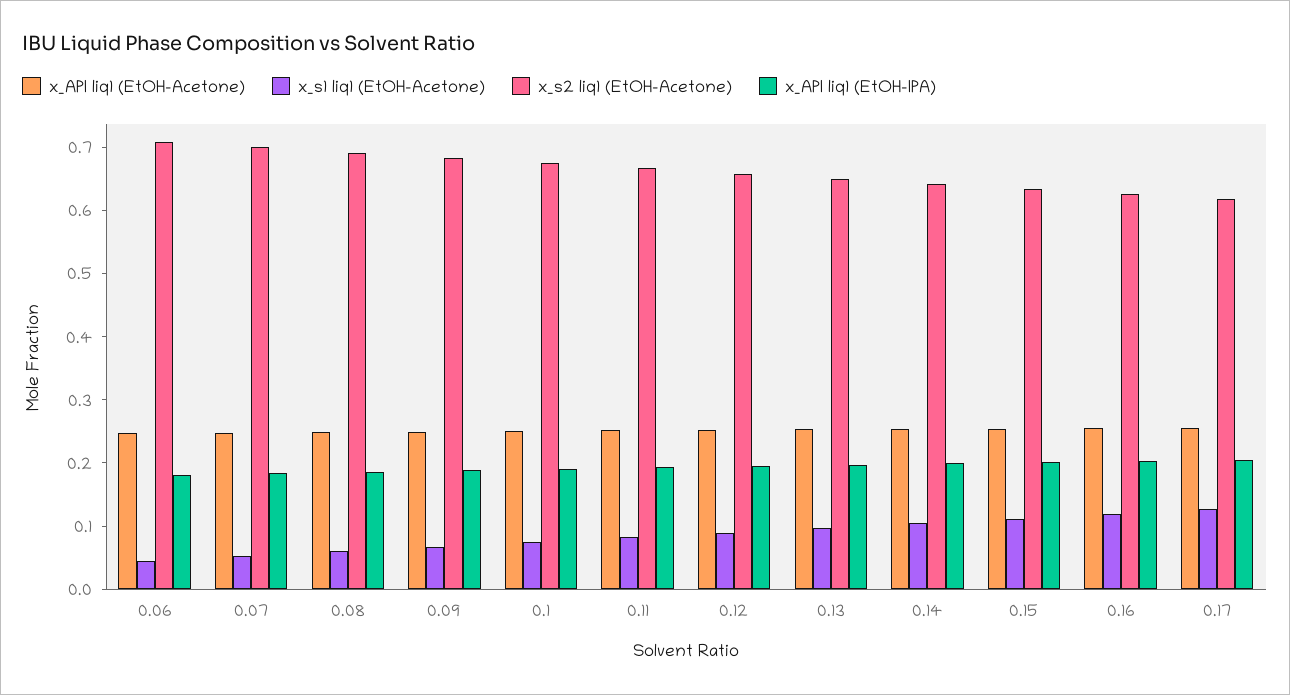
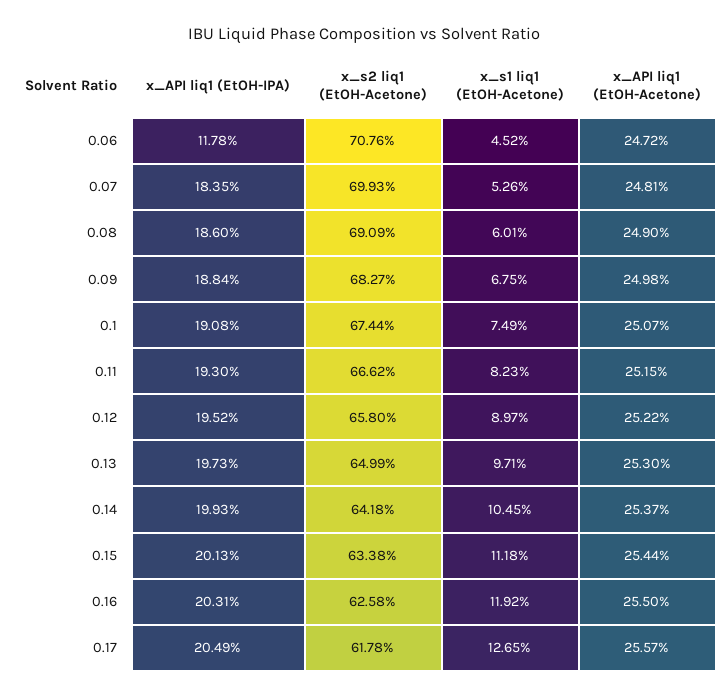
x_API liq1 (EtOH-IPA), 0.06: 0.18 -> 0.1178

